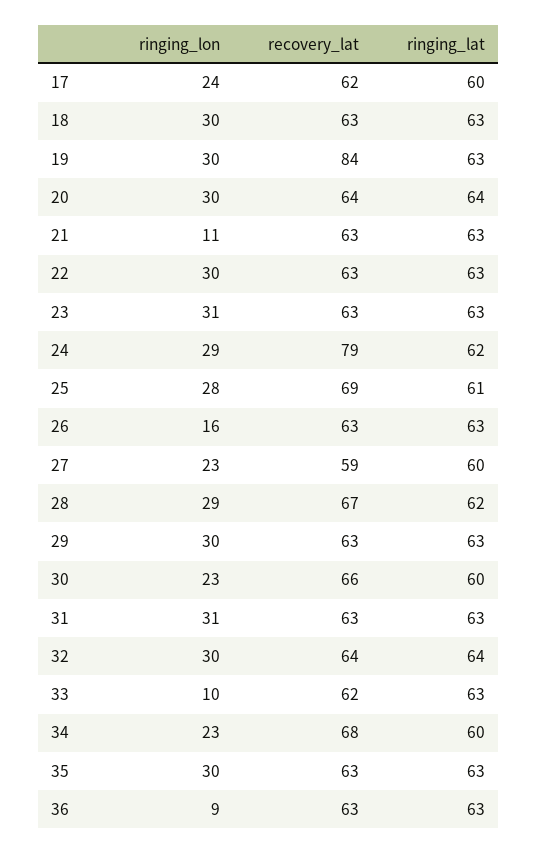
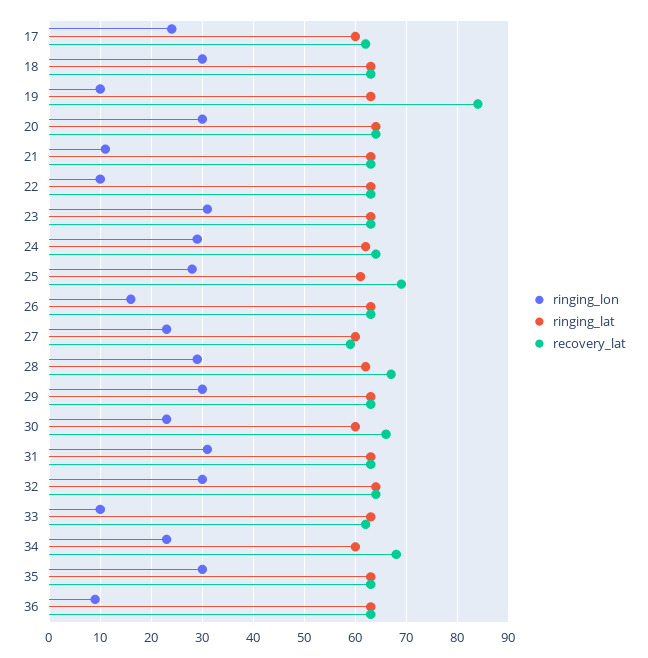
ringing_lon, 19: 30 -> 10
ringing_lon, 22: 30 -> 10
recovery_lat, 24: 79 -> 65

